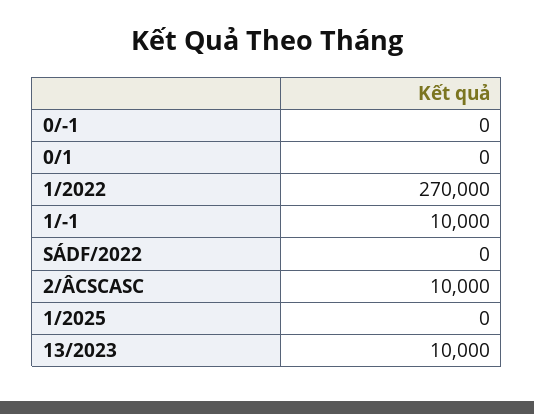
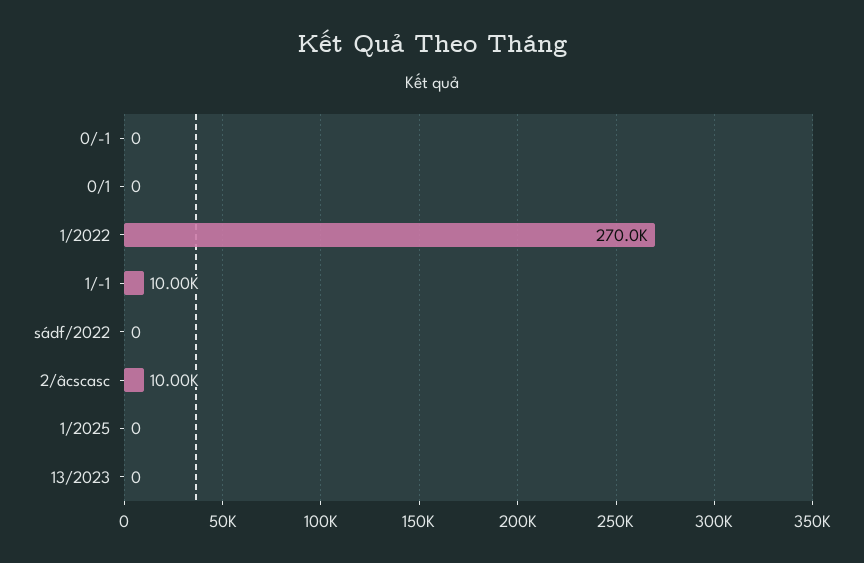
13/2023: 10000 -> 0

